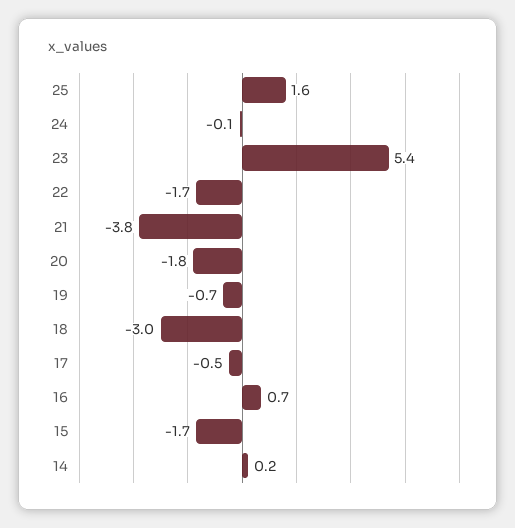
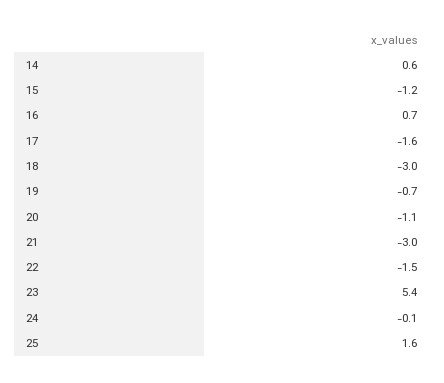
22: -1.7 -> -1.5
21: -3.8 -> -3
20: -1.8 -> -1.1
17: -0.5 -> -1.6
15: -1.7 -> -1.2
14: 0.2 -> 0.6

